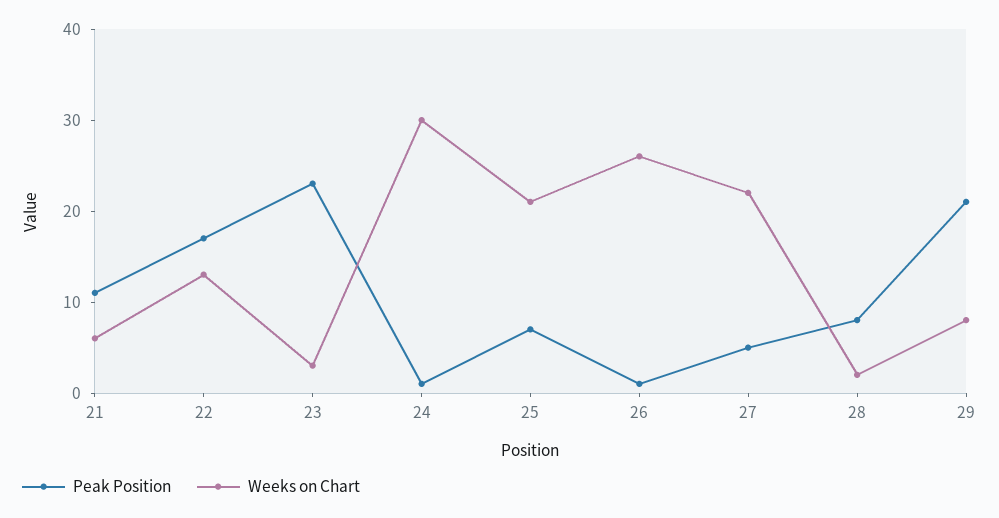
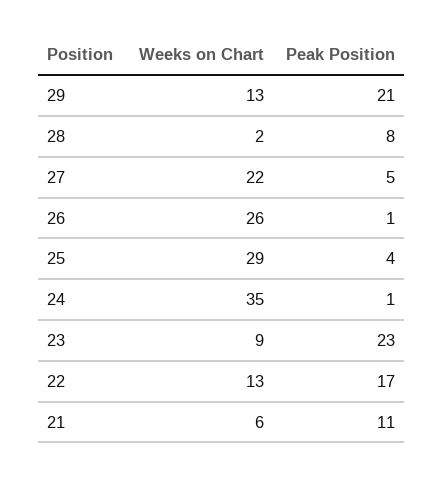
Weeks on Chart, 23: 3 -> 9
Weeks on Chart, 24: 30 -> 35
Peak Position, 25: 7 -> 4
Weeks on Chart, 25: 21 -> 29
Weeks on Chart, 29: 8 -> 13

